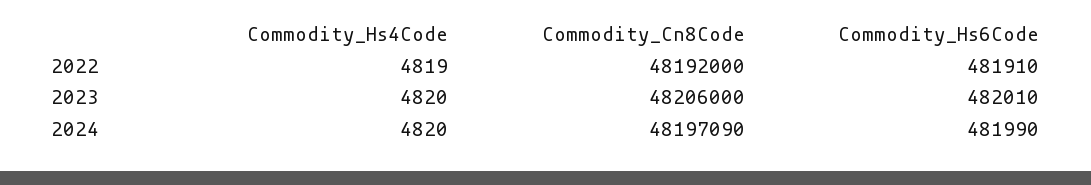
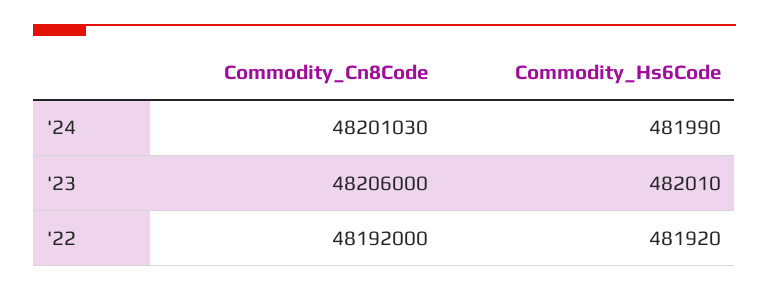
Commodity_Hs4Code, 2022: 4819 -> none
Commodity_Hs6Code, 2022: 481910 -> 481920
Commodity_Hs4Code, 2023: 4820 -> none
Commodity_Hs4Code, 2024: 4820 -> none
Commodity_Cn8Code, 2024: 48197090 -> 48201030

